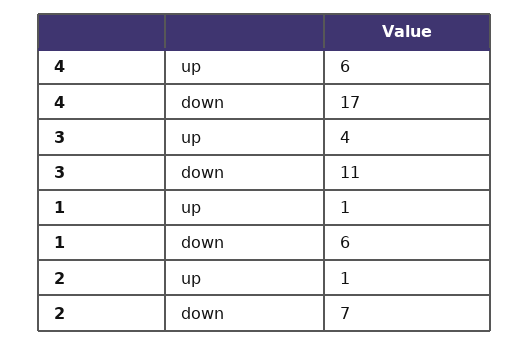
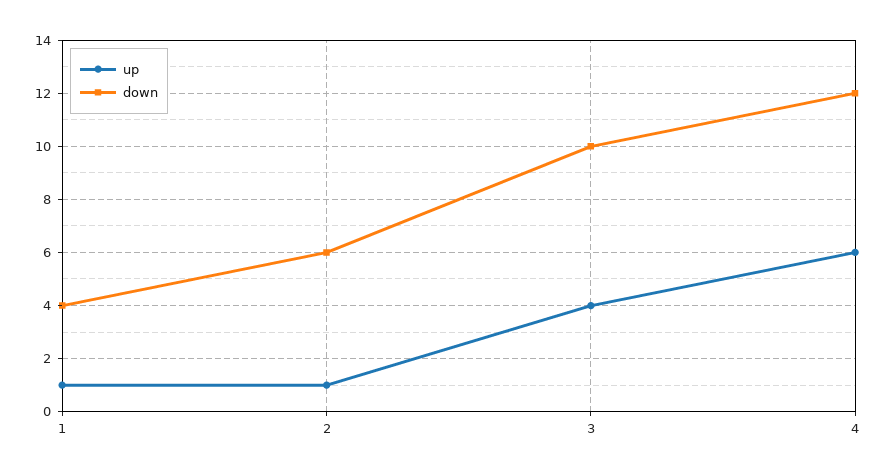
down, 4: 17 -> 12
down, 3: 11 -> 10
down, 1: 6 -> 4
down, 2: 7 -> 6

